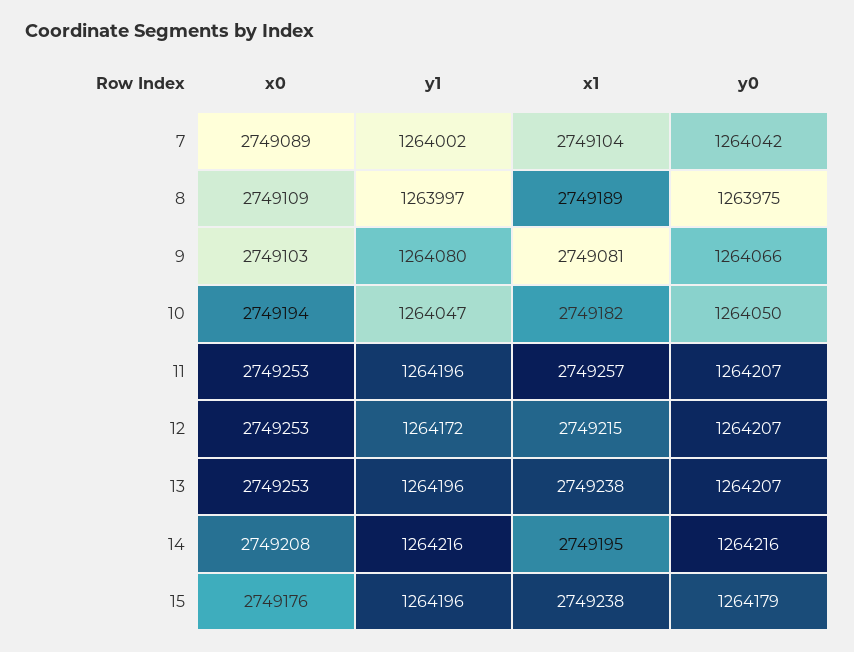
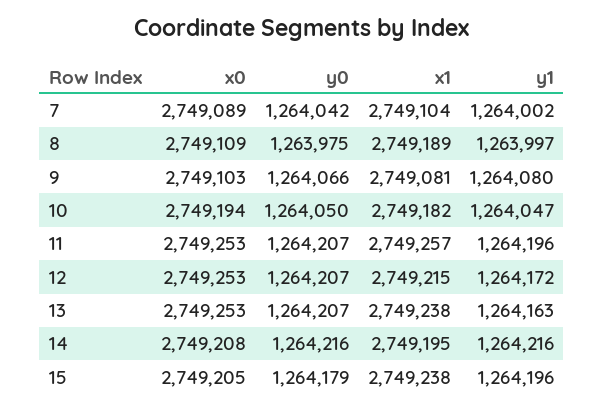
y1, 13: 1264196 -> 1264163
x0, 15: 2749176 -> 2749205

